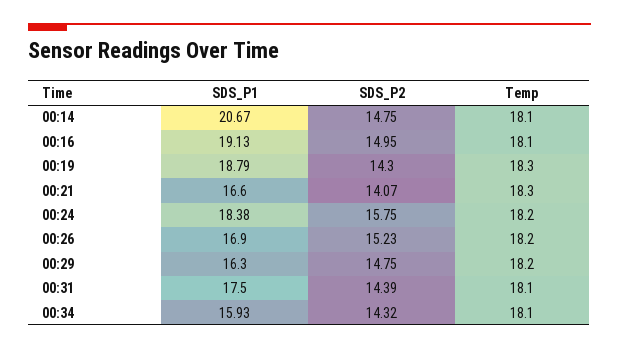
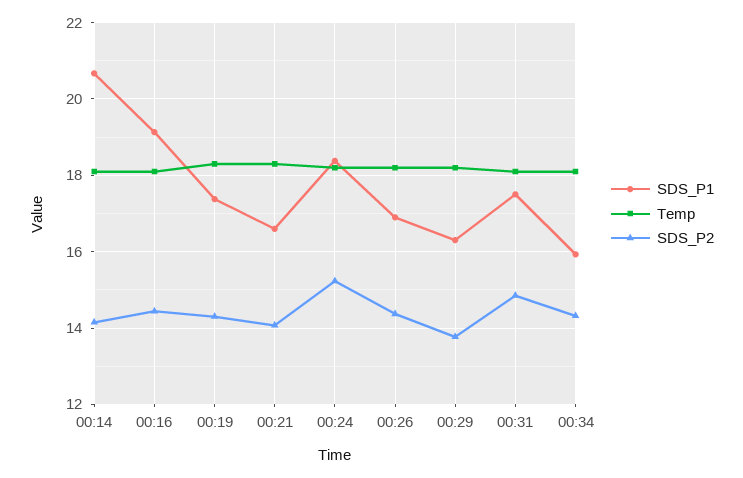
SDS_P2, 00:14: 14.75 -> 14.2
SDS_P2, 00:16: 14.95 -> 14.4
SDS_P1, 00:19: 18.79 -> 17.4
SDS_P2, 00:24: 15.75 -> 15.2
SDS_P2, 00:26: 15.23 -> 14.4
SDS_P2, 00:29: 14.75 -> 13.8
SDS_P2, 00:31: 14.39 -> 14.8

